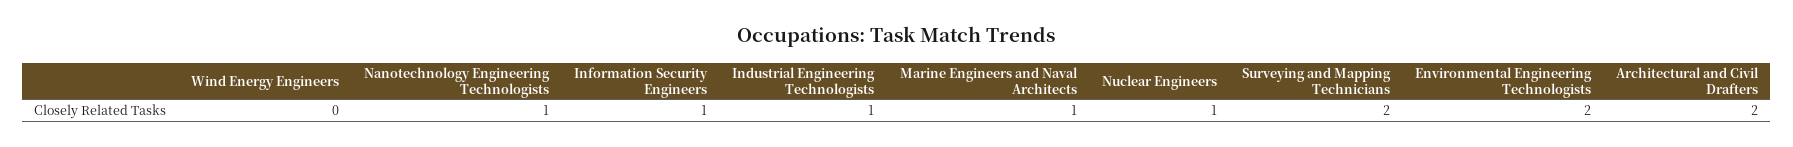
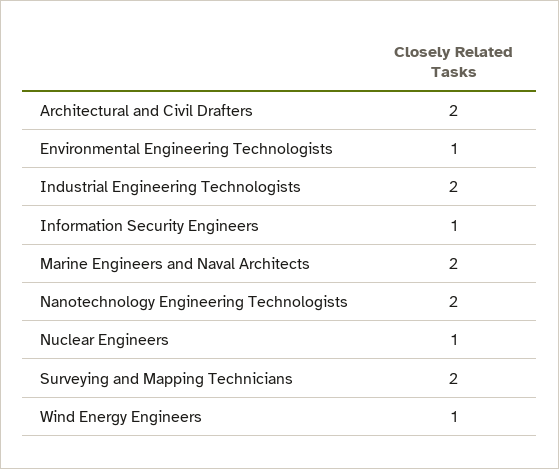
Wind Energy Engineers: 0 -> 1
Nanotechnology Engineering Technologists: 1 -> 2
Industrial Engineering Technologists: 1 -> 2
Marine Engineers and Naval Architects: 1 -> 2
Environmental Engineering Technologists: 2 -> 1

